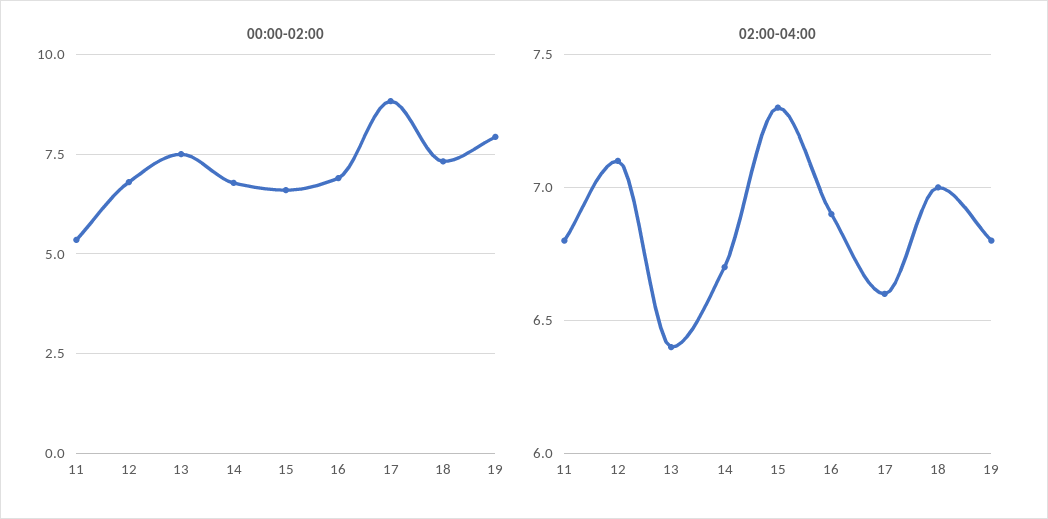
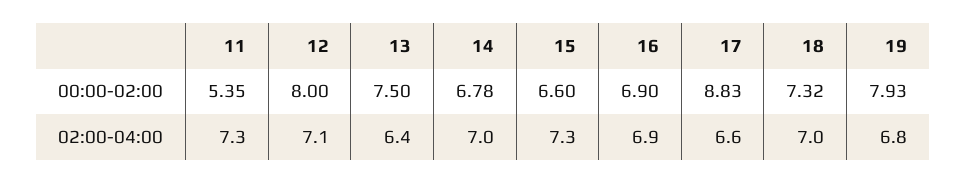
00:00-02:00, 12: 6.75 -> 8
02:00-04:00, 11: 6.8 -> 7.3
02:00-04:00, 14: 6.7 -> 7

